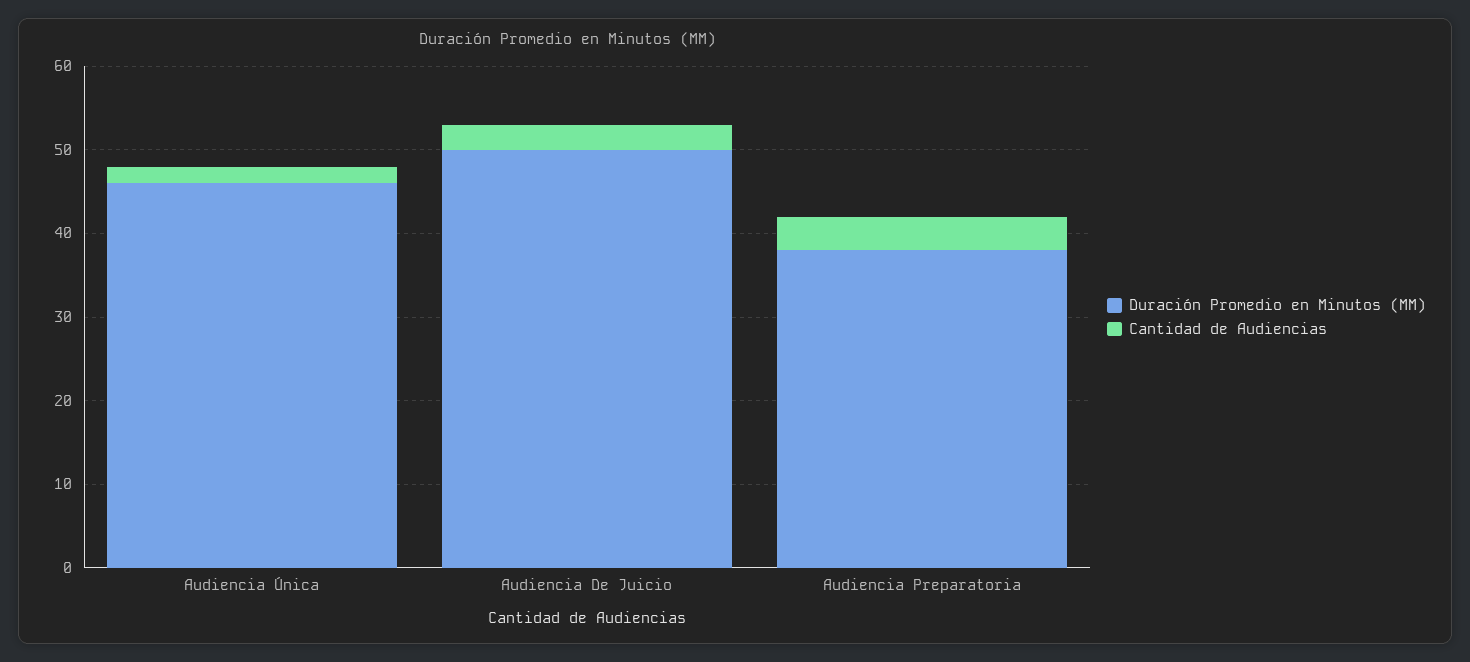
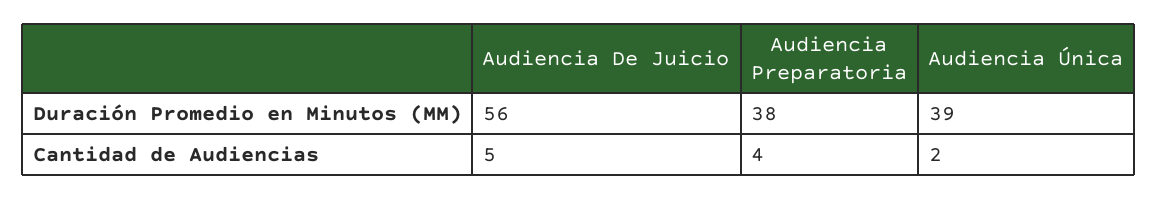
Duración Promedio en Minutos (MM), Audiencia Única: 46 -> 39
Duración Promedio en Minutos (MM), Audiencia De Juicio: 50 -> 56
Cantidad de Audiencias, Audiencia De Juicio: 3 -> 5

